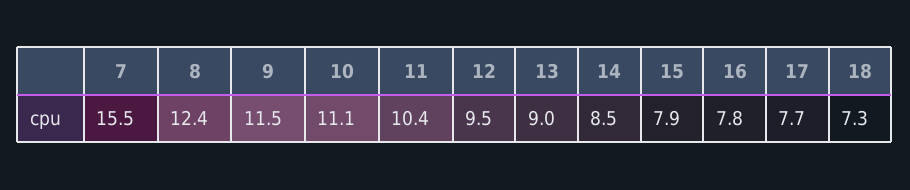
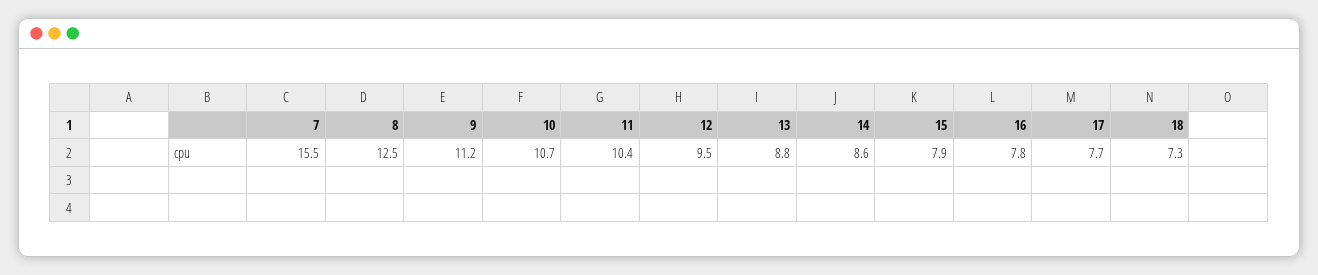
8: 12.4 -> 12.5
9: 11.5 -> 11.2
10: 11.1 -> 10.7
13: 9 -> 8.8
14: 8.5 -> 8.6

